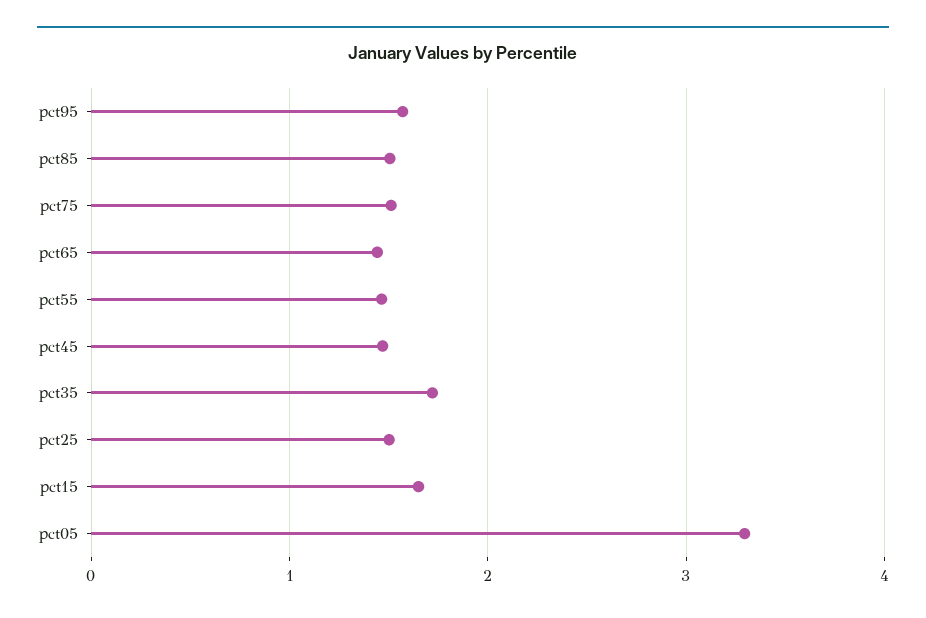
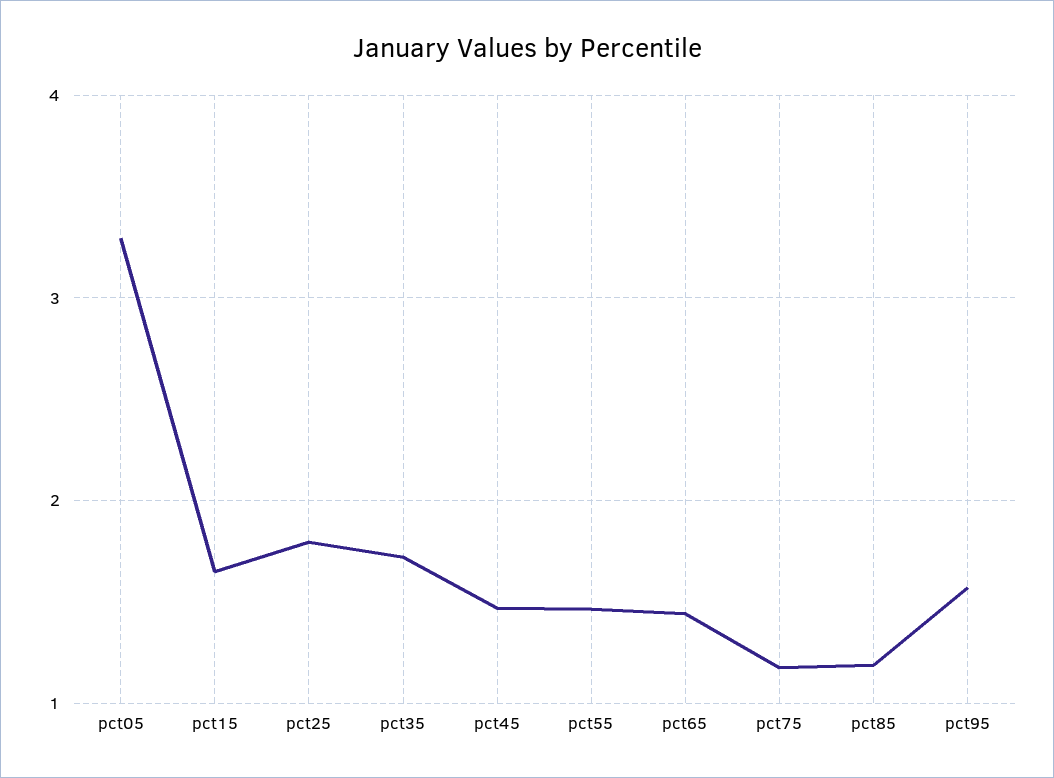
pct85: 1.5 -> 1.2
pct75: 1.5 -> 1.2
pct25: 1.5 -> 1.8

